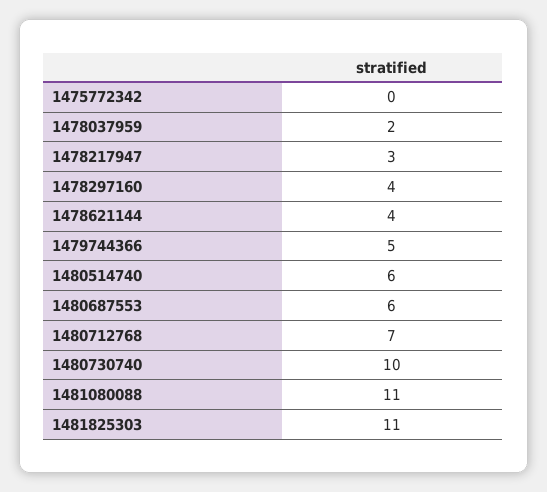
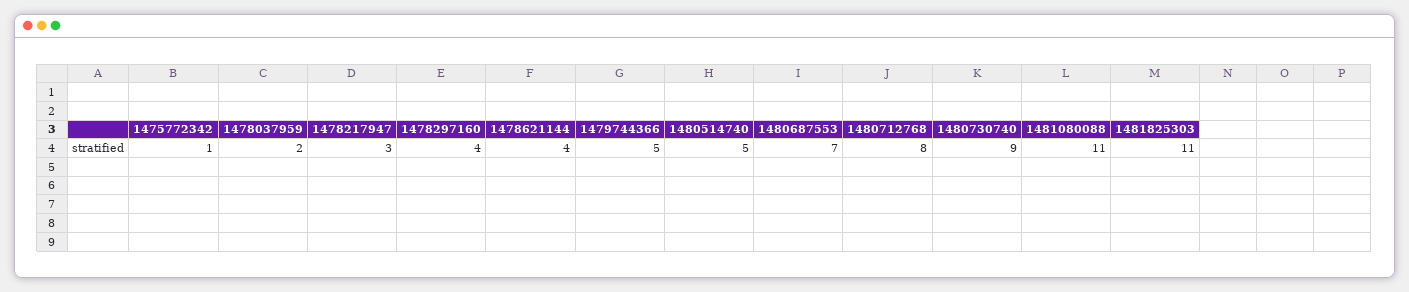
1475772342: 0 -> 1
1480514740: 6 -> 5
1480687553: 6 -> 7
1480712768: 7 -> 8
1480730740: 10 -> 9

